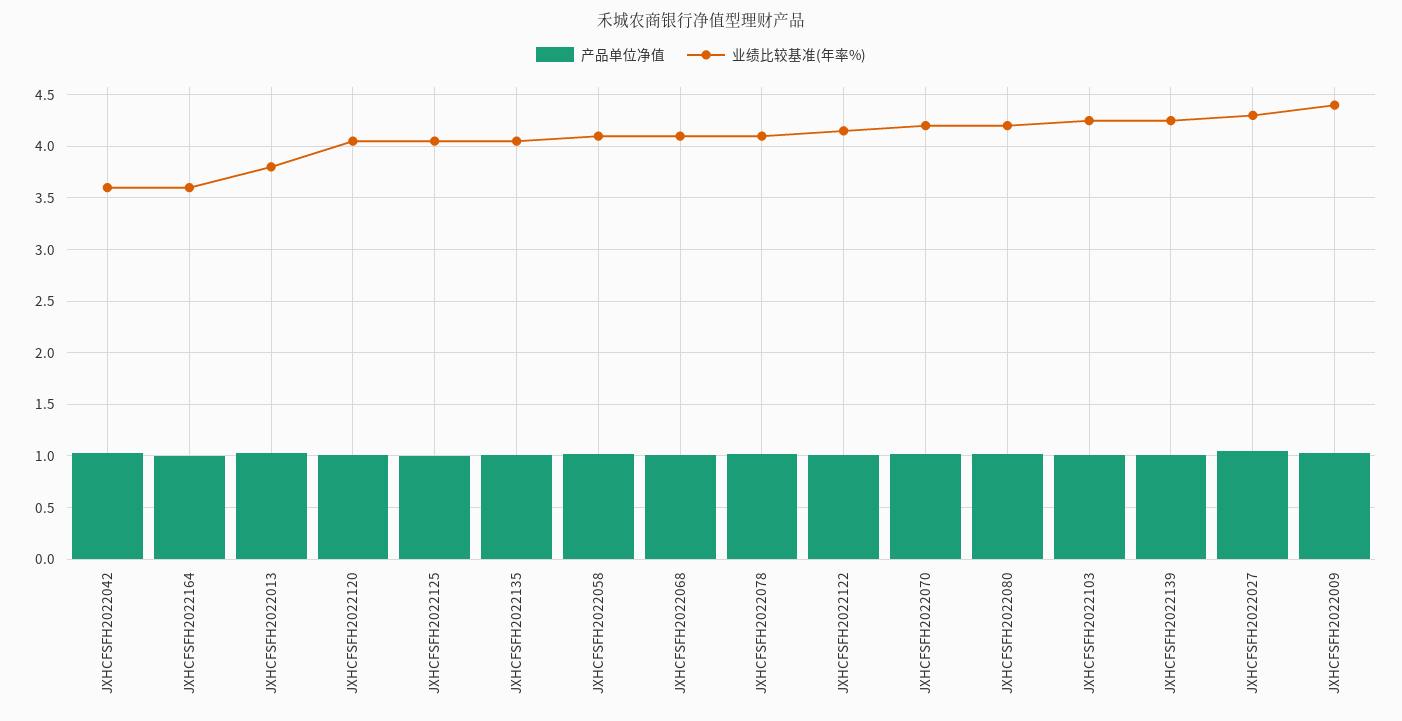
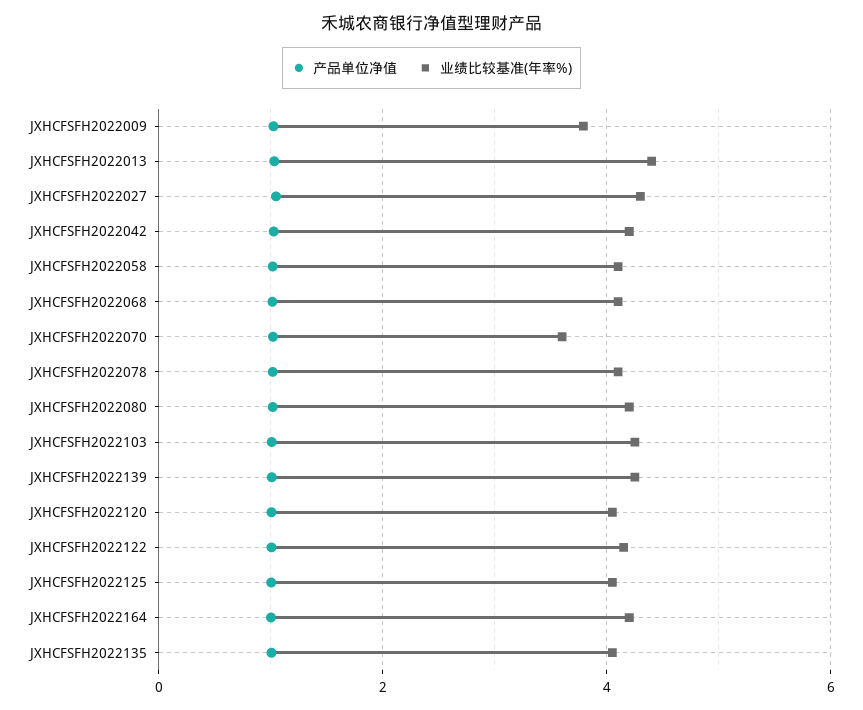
业绩比较基准(年率%), JXHCFSFH2022042: 3.6 -> 4.2
业绩比较基准(年率%), JXHCFSFH2022164: 3.6 -> 4.2
业绩比较基准(年率%), JXHCFSFH2022013: 3.8 -> 4.4
业绩比较基准(年率%), JXHCFSFH2022070: 4.2 -> 3.6
业绩比较基准(年率%), JXHCFSFH2022009: 4.4 -> 3.8

